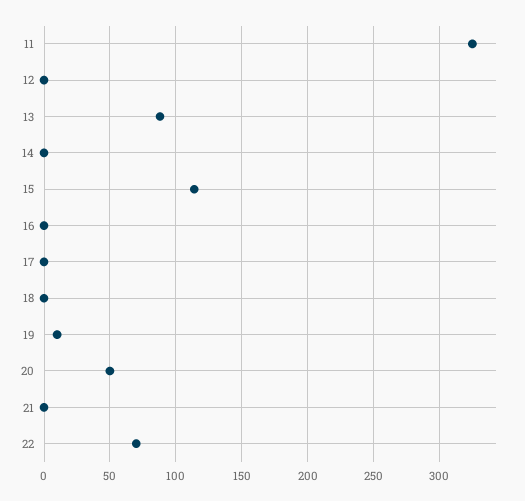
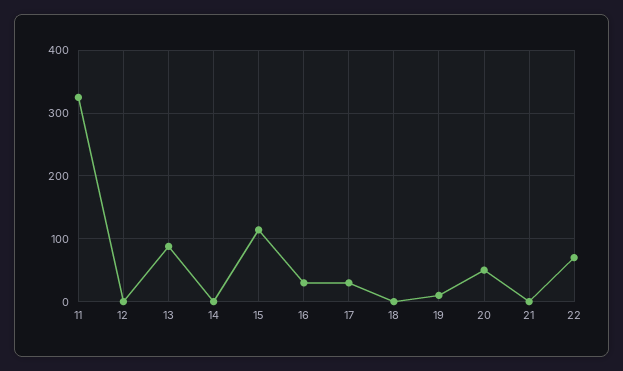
16: 0 -> 30
17: 0 -> 30

